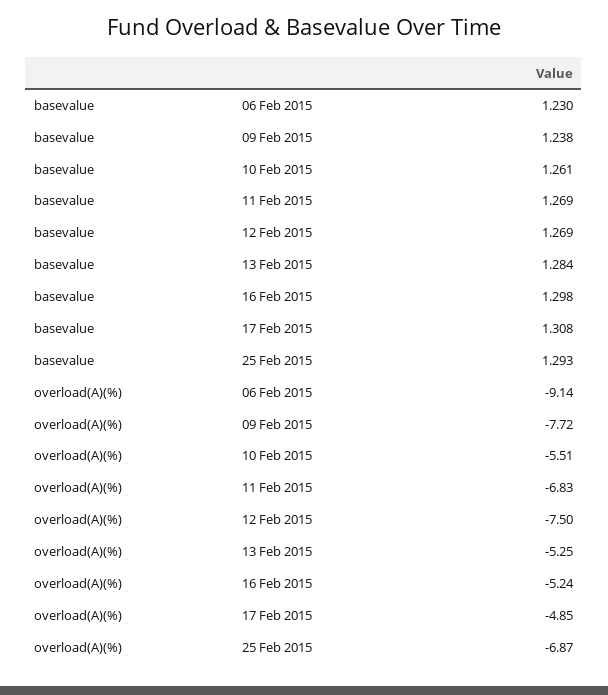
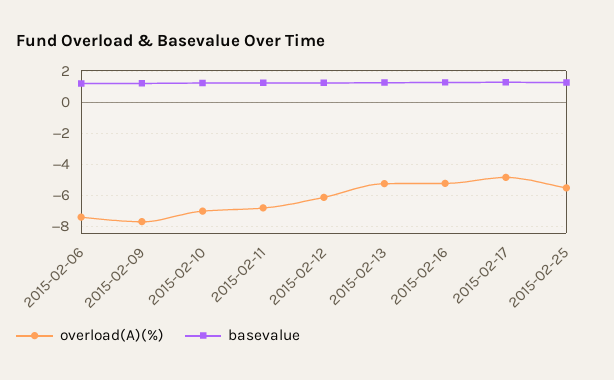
overload(A)(%), 06 Feb 2015: -9.14 -> -7.5
overload(A)(%), 10 Feb 2015: -5.51 -> -7
overload(A)(%), 12 Feb 2015: -7.5 -> -6
overload(A)(%), 25 Feb 2015: -6.87 -> -5.5

